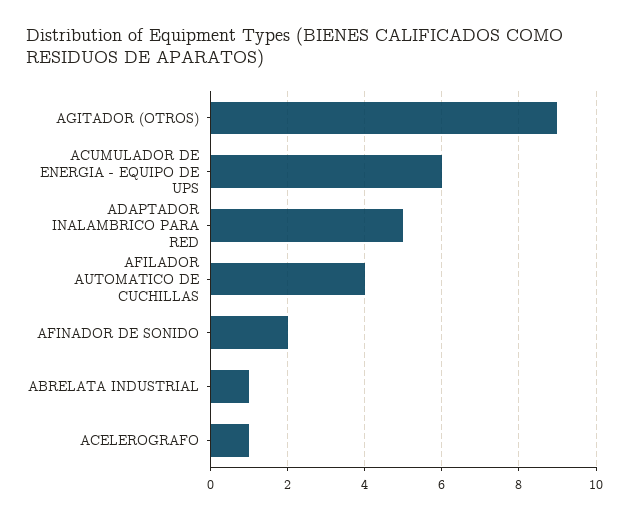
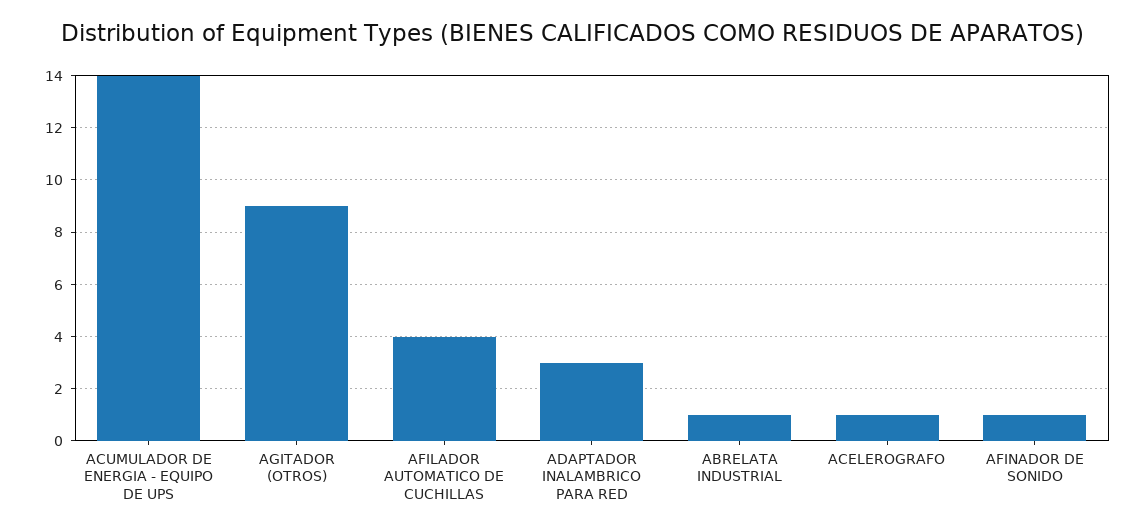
ACUMULADOR DE ENERGIA - EQUIPO DE UPS: 6 -> 14
ADAPTADOR INALAMBRICO PARA RED: 5 -> 3
AFINADOR DE SONIDO: 2 -> 1

